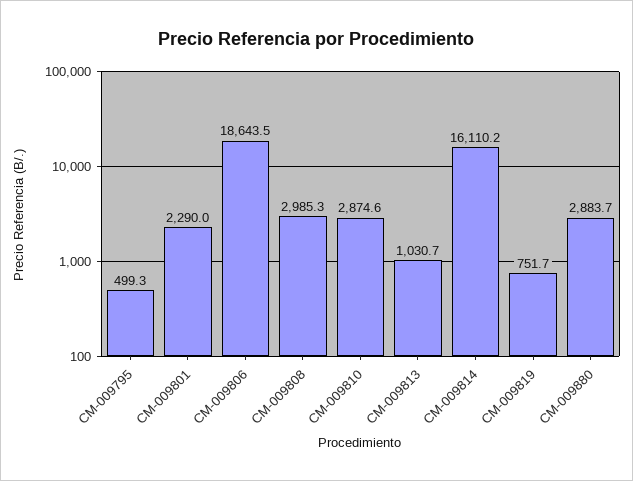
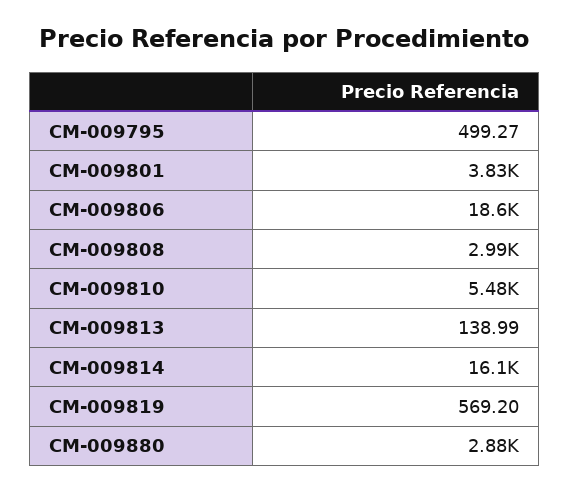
CM-009801: 2290 -> 3830
CM-009810: 2874.6 -> 5480
CM-009813: 1030.7 -> 138.99
CM-009819: 751.7 -> 569.2

